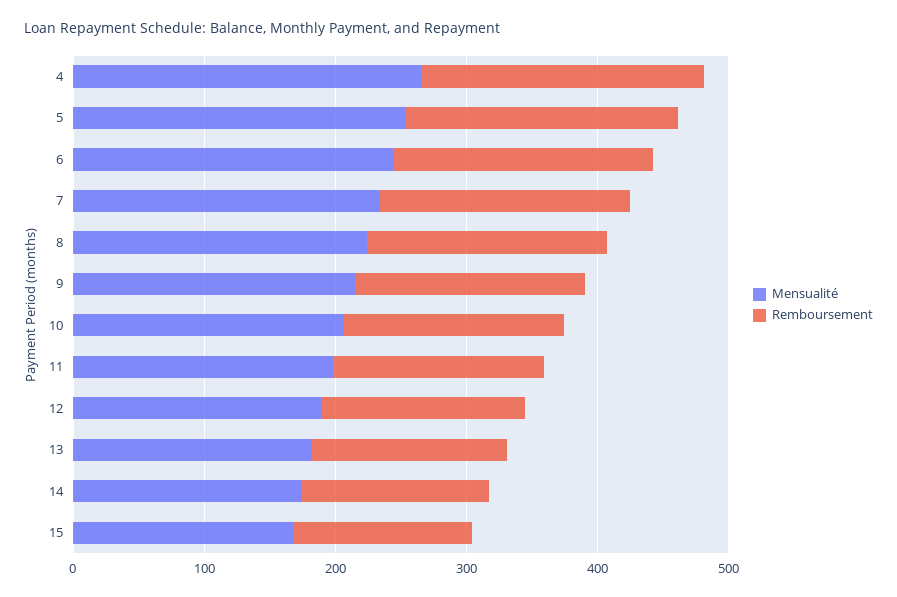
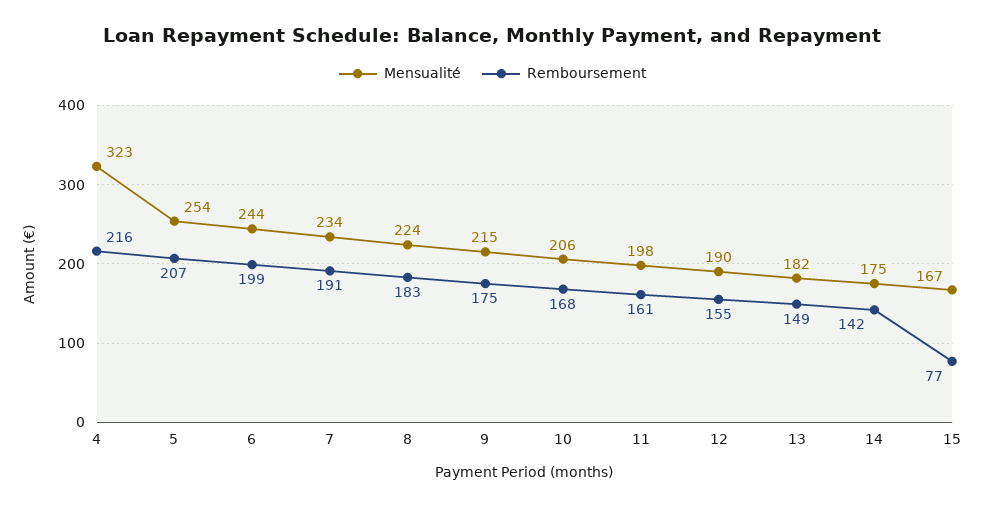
Mensualité, 4: 260 -> 323
Remboursement, 15: 140 -> 77

